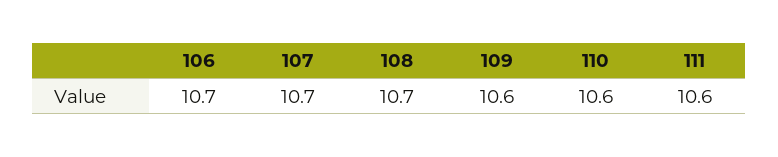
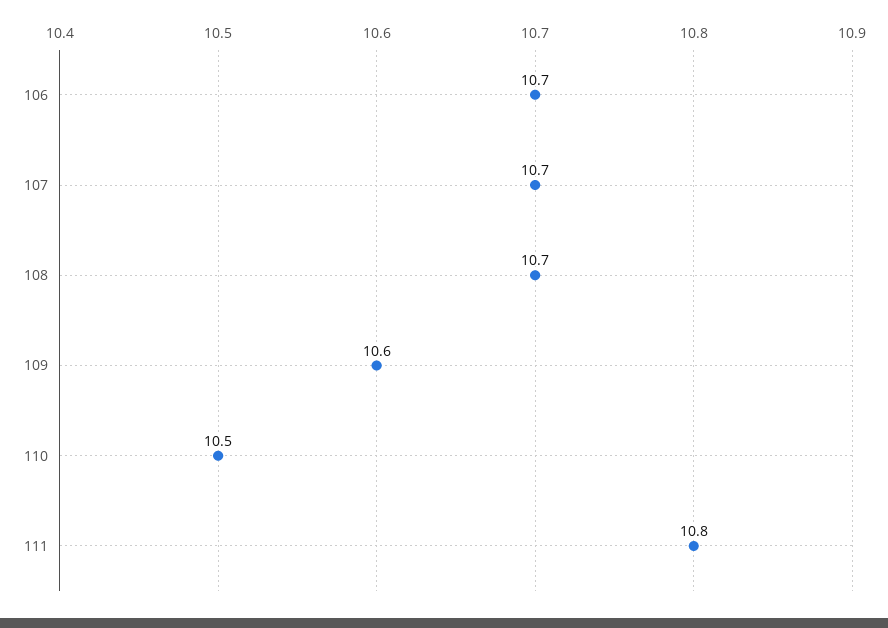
110: 10.6 -> 10.5
111: 10.6 -> 10.8

